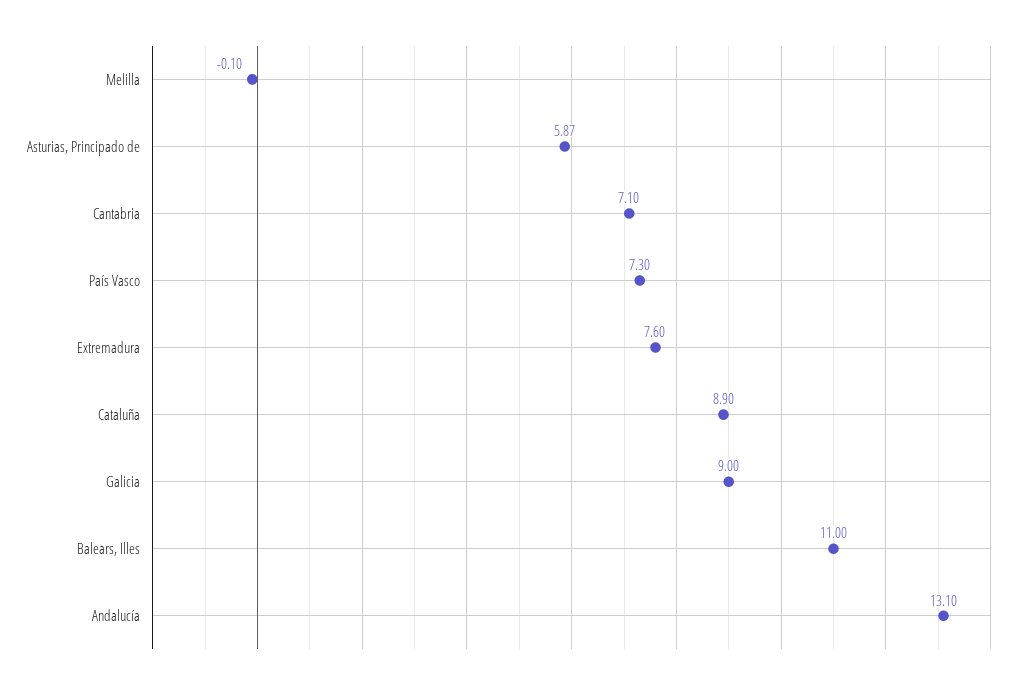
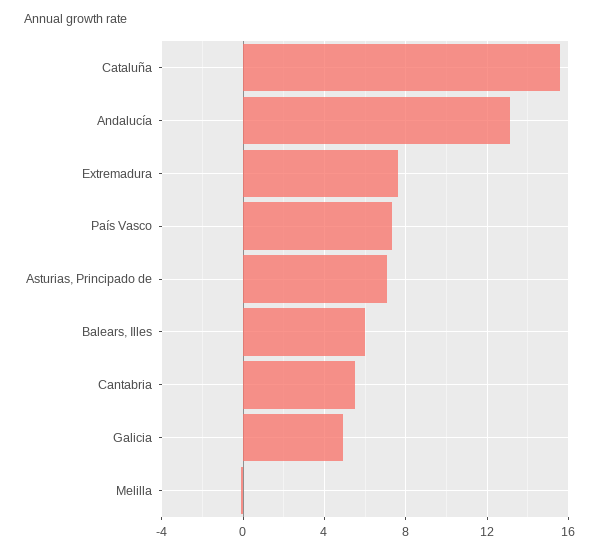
Asturias, Principado de: 5.87 -> 7
Cantabria: 7.1 -> 5.5
Cataluña: 8.9 -> 15.5
Galicia: 9 -> 5
Balears, Illes: 11 -> 6

